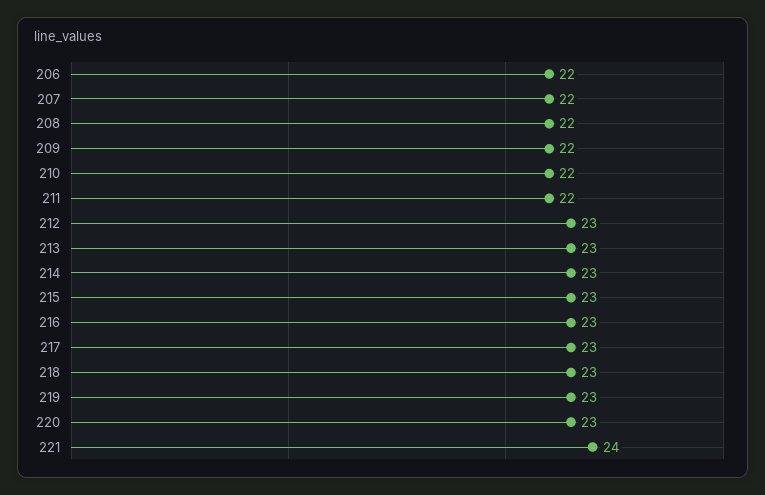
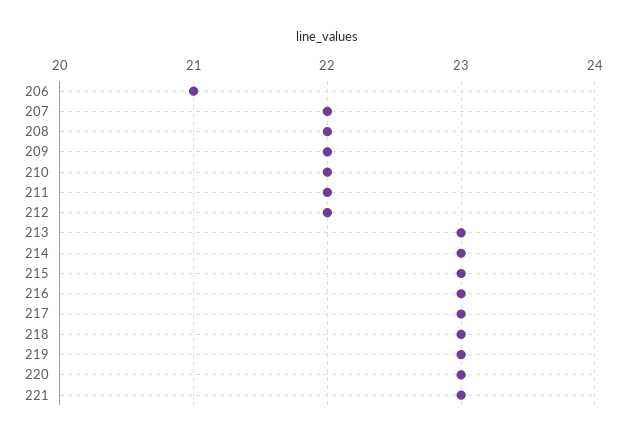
206: 22 -> 21
212: 23 -> 22
221: 24 -> 23

